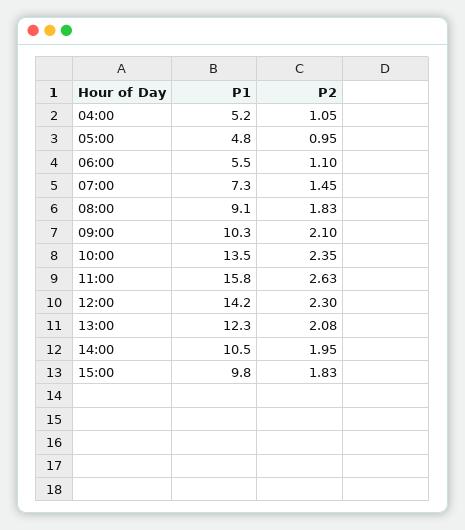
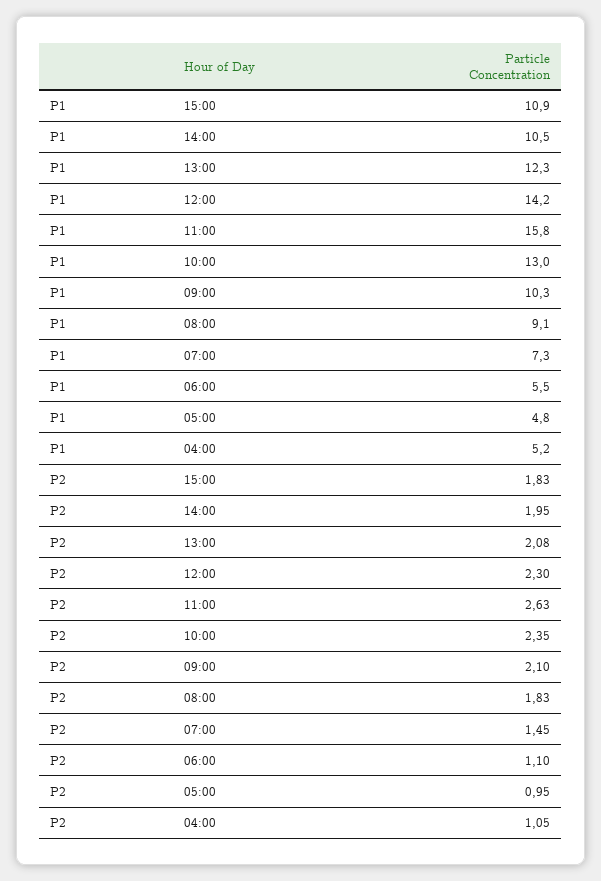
P1, 10:00: 13.5 -> 13
P1, 15:00: 9.8 -> 10.9

